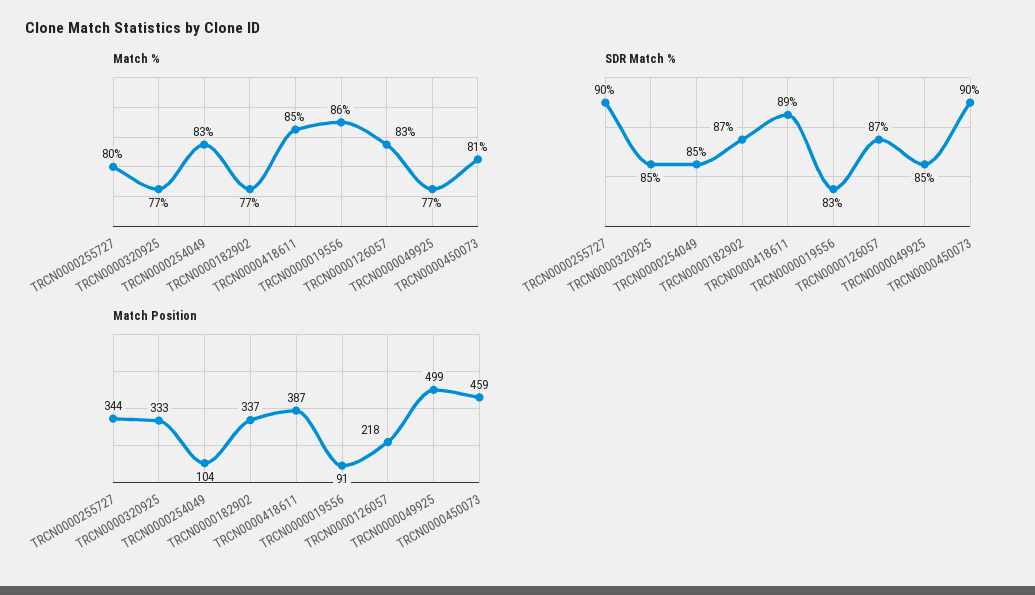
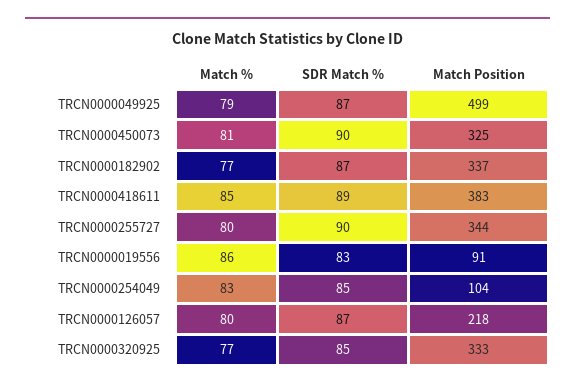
Match %, TRCN0000126057: 83 -> 80
Match %, TRCN0000049925: 77 -> 79
SDR Match %, TRCN0000049925: 85 -> 87
Match Position, TRCN0000418611: 387 -> 383
Match Position, TRCN0000450073: 459 -> 325

